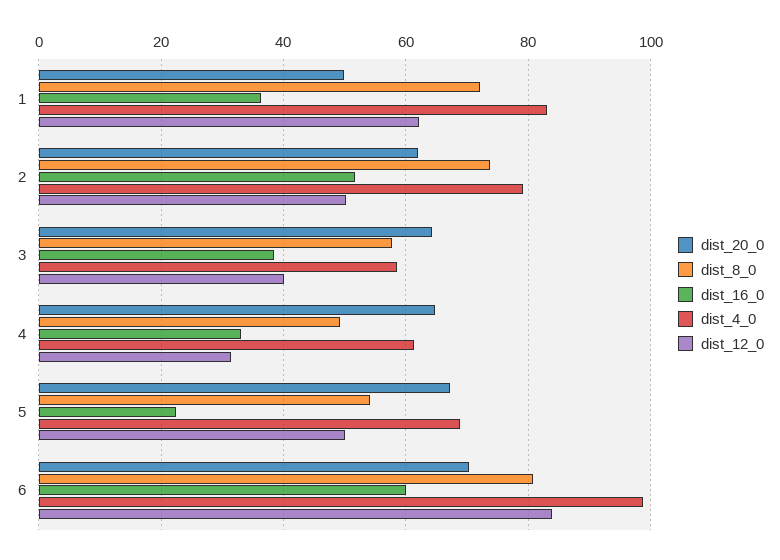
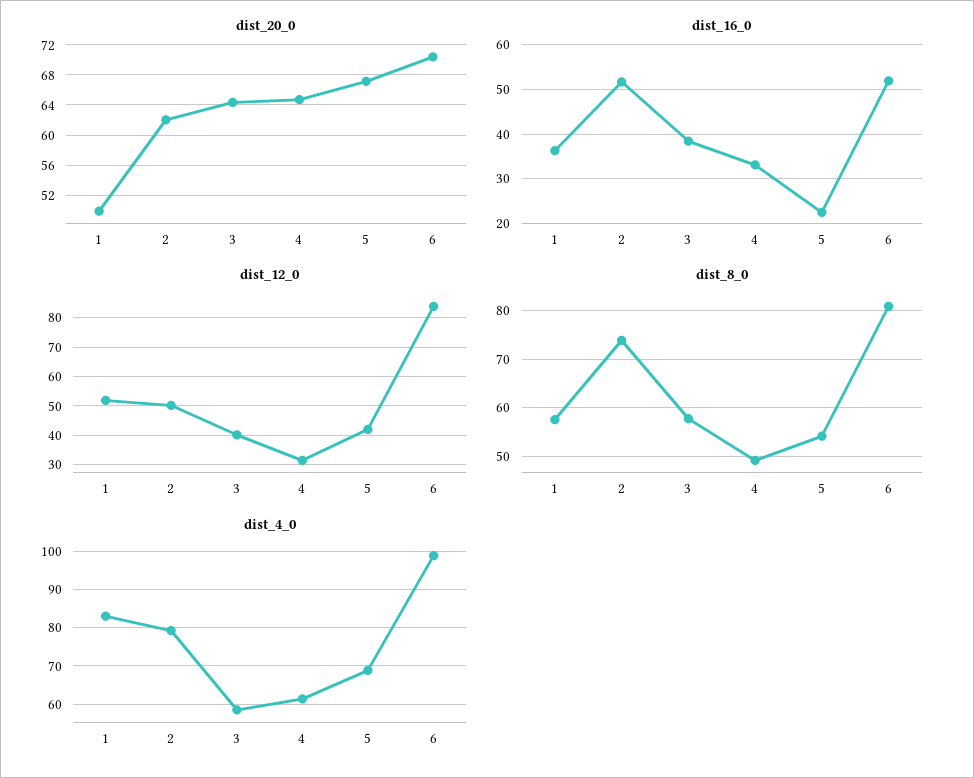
dist_8_0, 1: 72 -> 58
dist_12_0, 1: 62 -> 52.5
dist_12_0, 5: 50 -> 42.5
dist_16_0, 6: 60 -> 52

